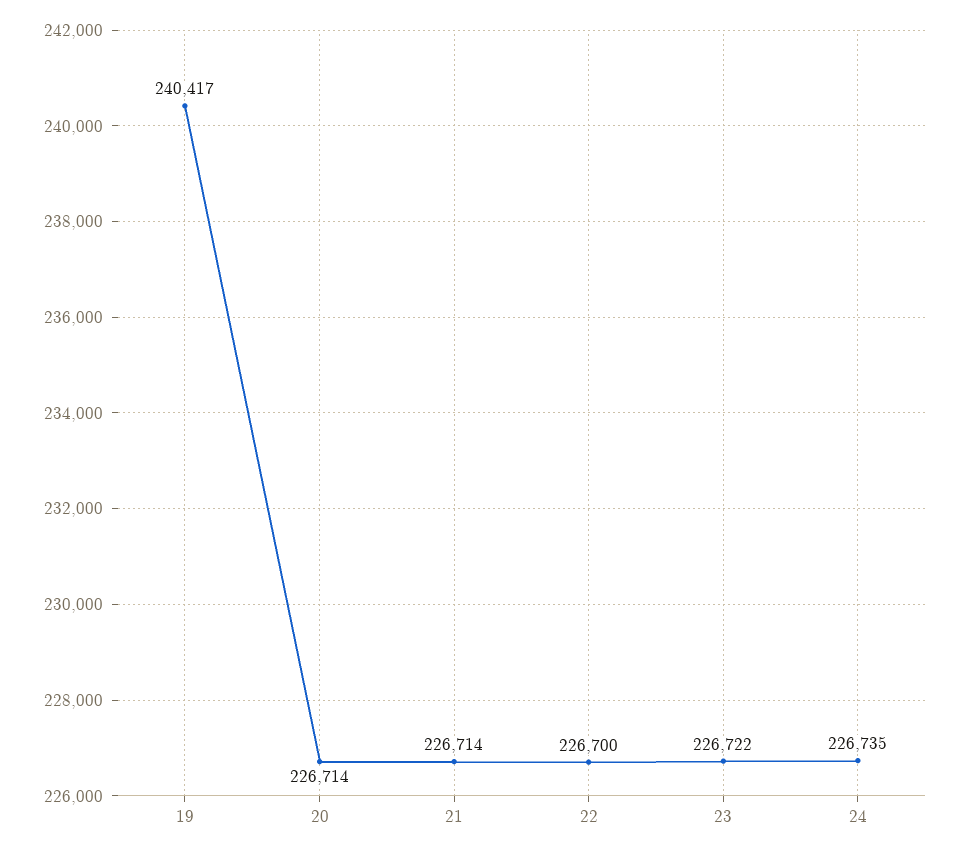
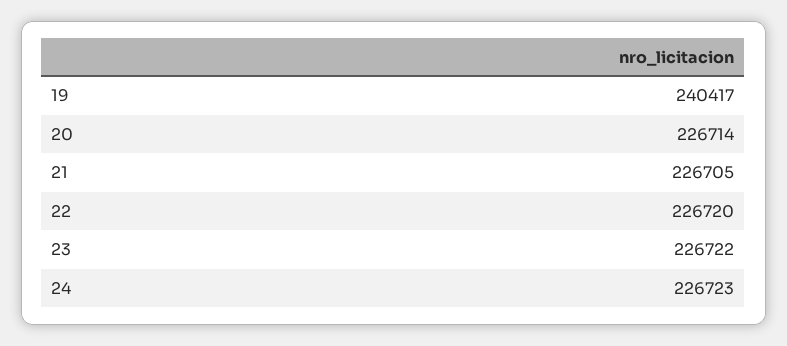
21: 226714 -> 226705
22: 226700 -> 226720
24: 226735 -> 226723

